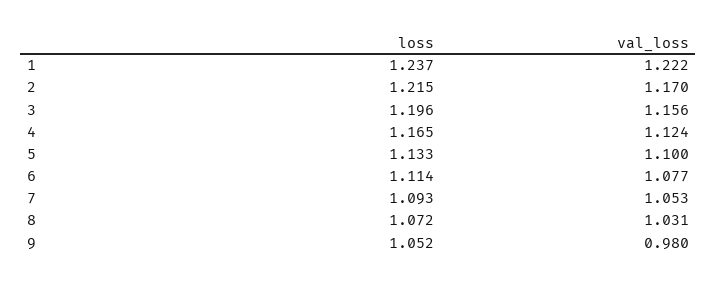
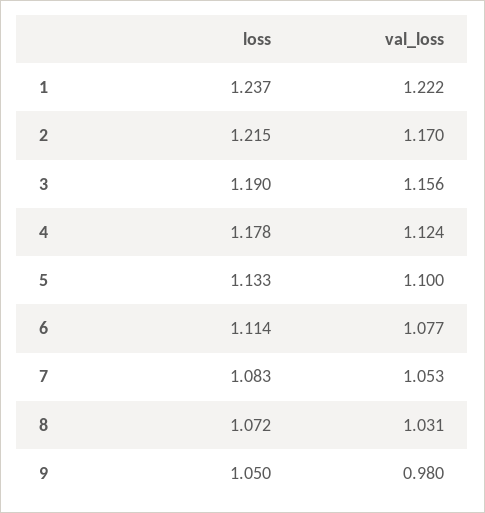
loss, 3: 1.196 -> 1.19
loss, 4: 1.165 -> 1.178
loss, 7: 1.093 -> 1.083
loss, 9: 1.052 -> 1.05

